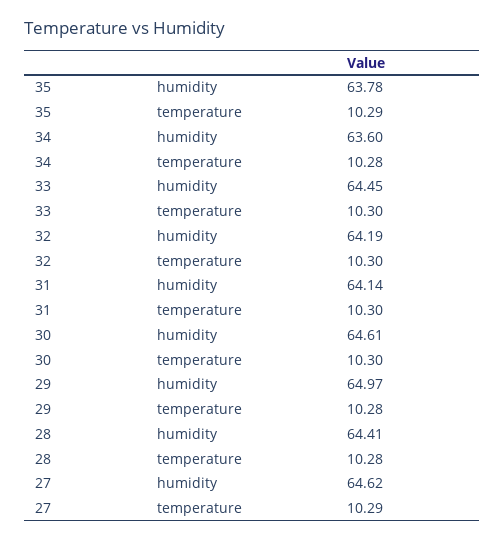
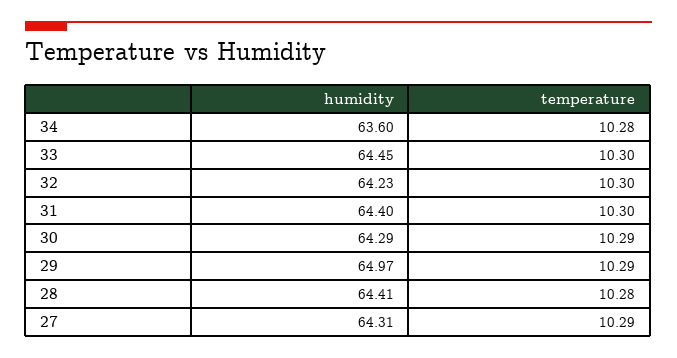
35, humidity: 63.78 -> none
35, temperature: 10.29 -> none
32, humidity: 64.19 -> 64.23
31, humidity: 64.14 -> 64.4
30, humidity: 64.61 -> 64.29
30, temperature: 10.3 -> 10.29
29, temperature: 10.28 -> 10.29
27, humidity: 64.62 -> 64.31

